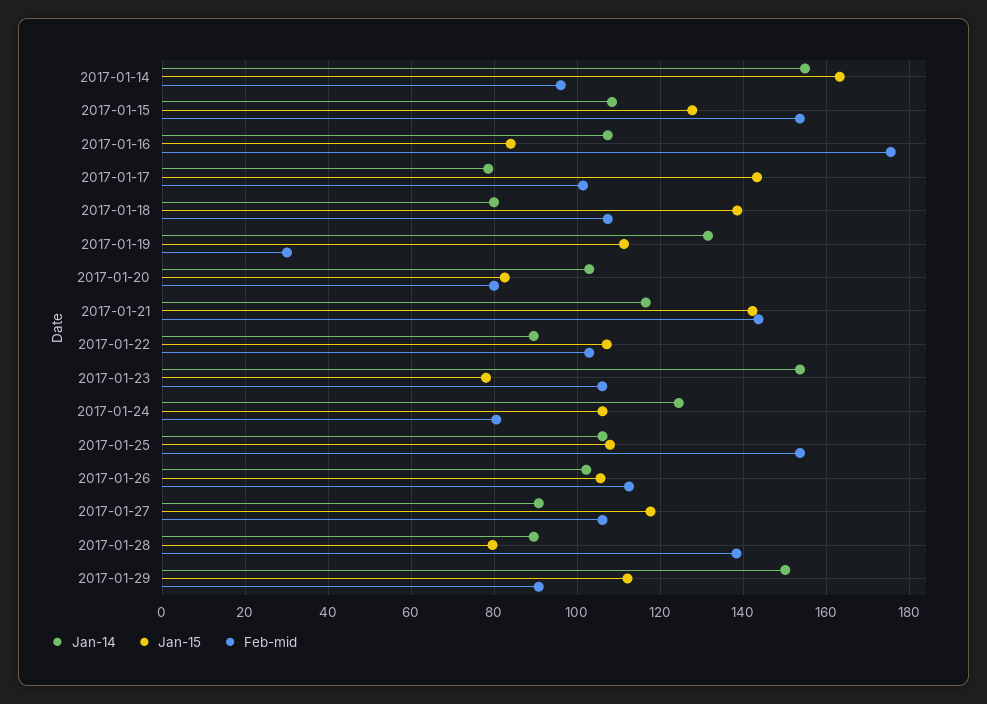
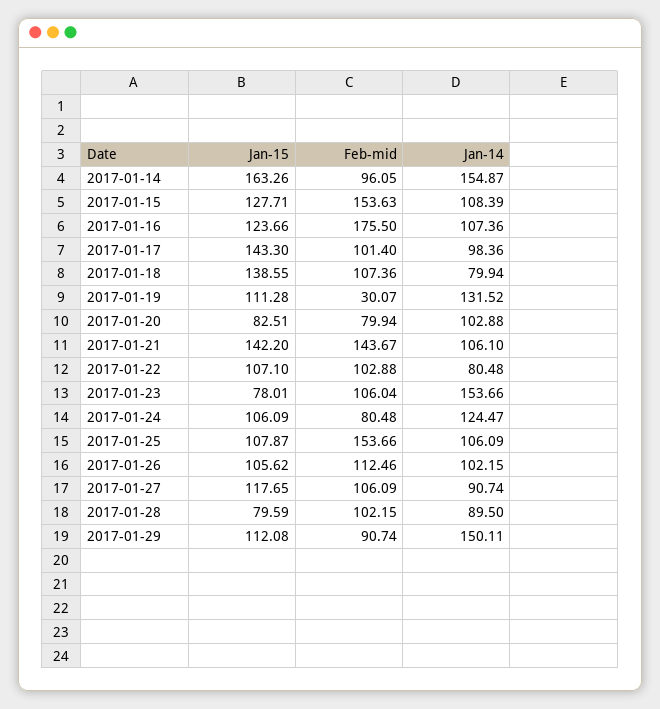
Jan-15, 2017-01-16: 84 -> 123.66
Jan-14, 2017-01-17: 78 -> 98.36
Jan-14, 2017-01-21: 116 -> 106.1
Jan-14, 2017-01-22: 90 -> 80.48
Feb-mid, 2017-01-28: 138 -> 102.15

